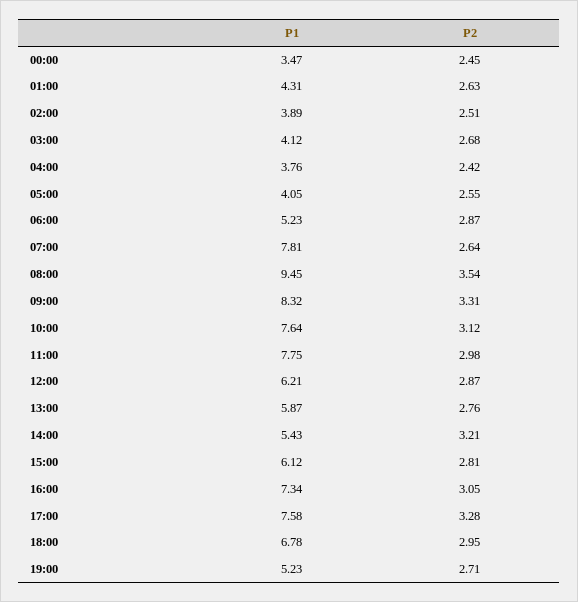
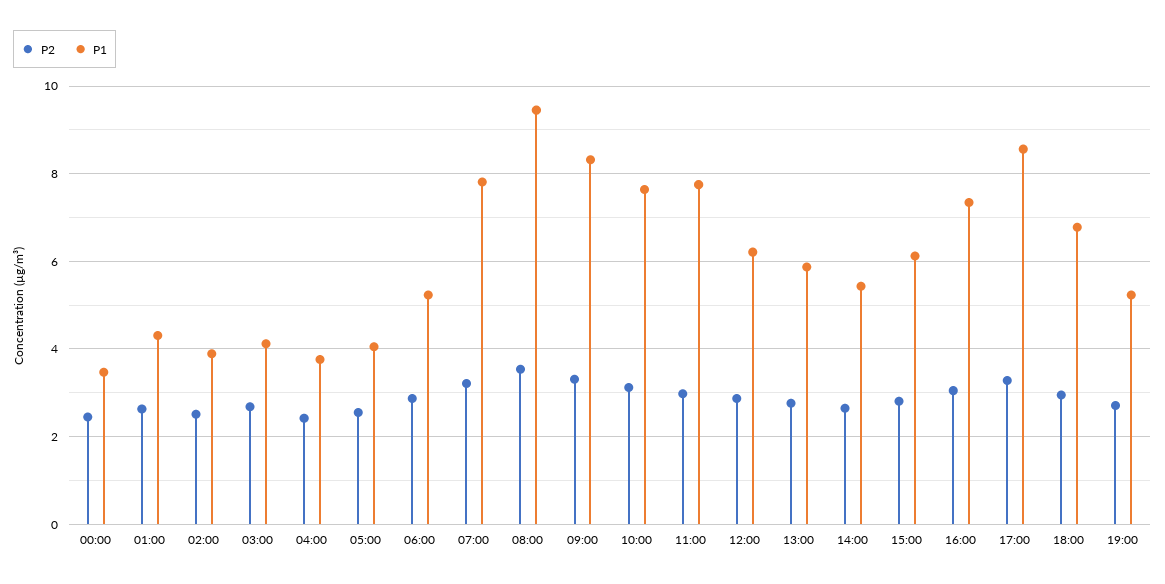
P2, 07:00: 2.64 -> 3.2
P2, 14:00: 3.21 -> 2.6
P1, 17:00: 7.58 -> 8.6

